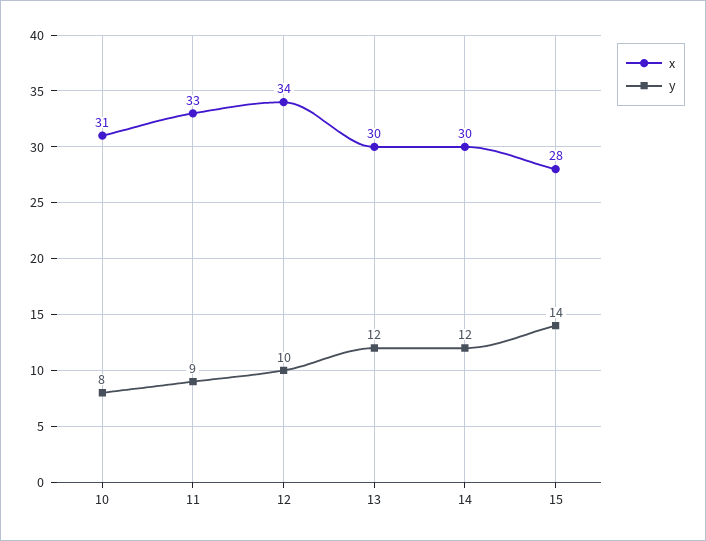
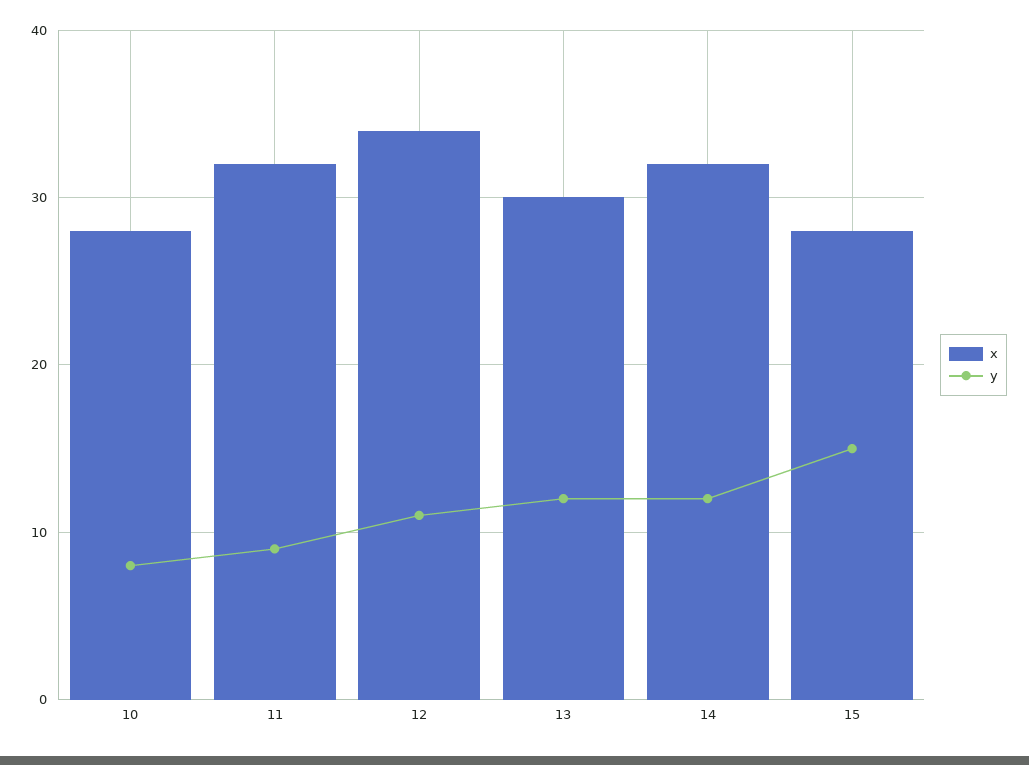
x, 10: 31 -> 28
x, 11: 33 -> 32
y, 12: 10 -> 11
x, 14: 30 -> 32
y, 15: 14 -> 15

